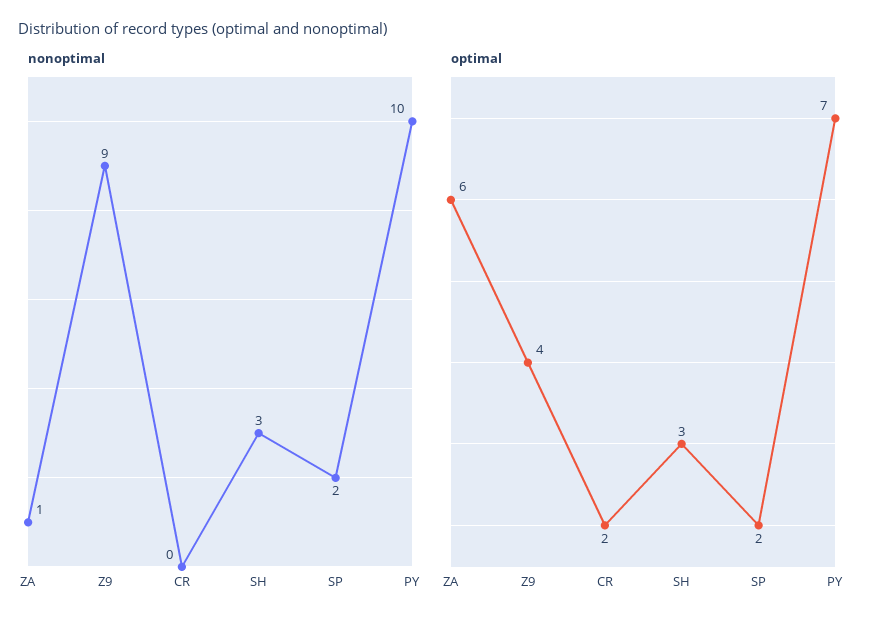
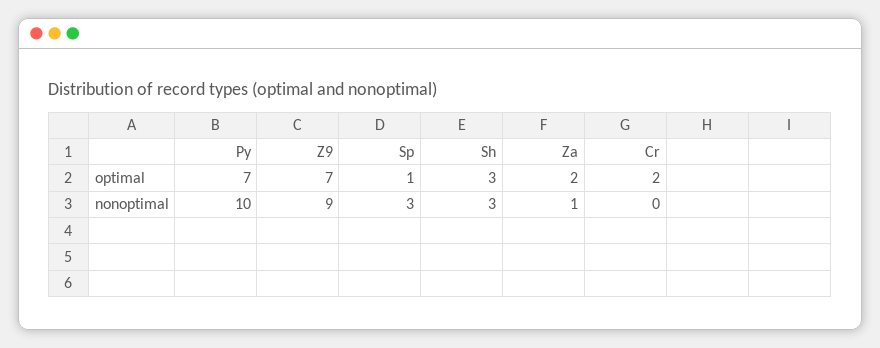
nonoptimal, SP: 2 -> 3
optimal, ZA: 6 -> 2
optimal, Z9: 4 -> 7
optimal, SP: 2 -> 1

